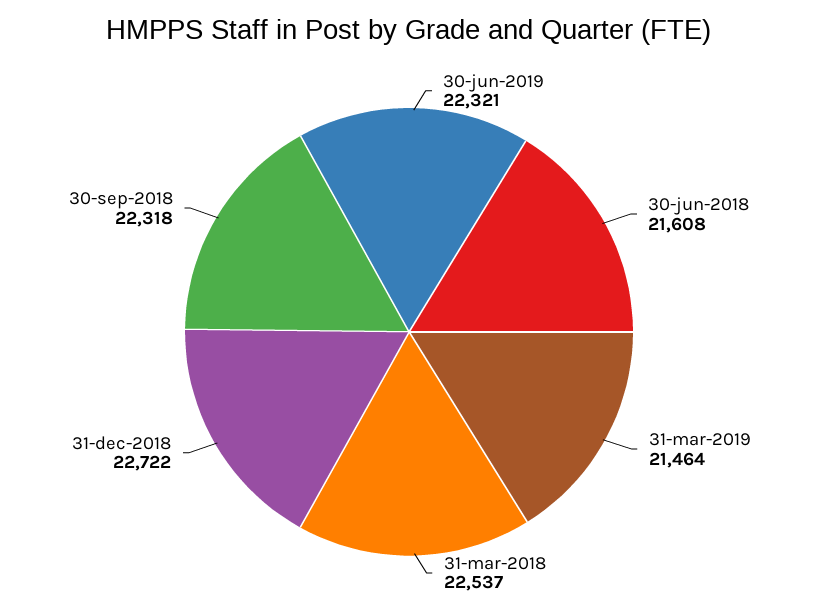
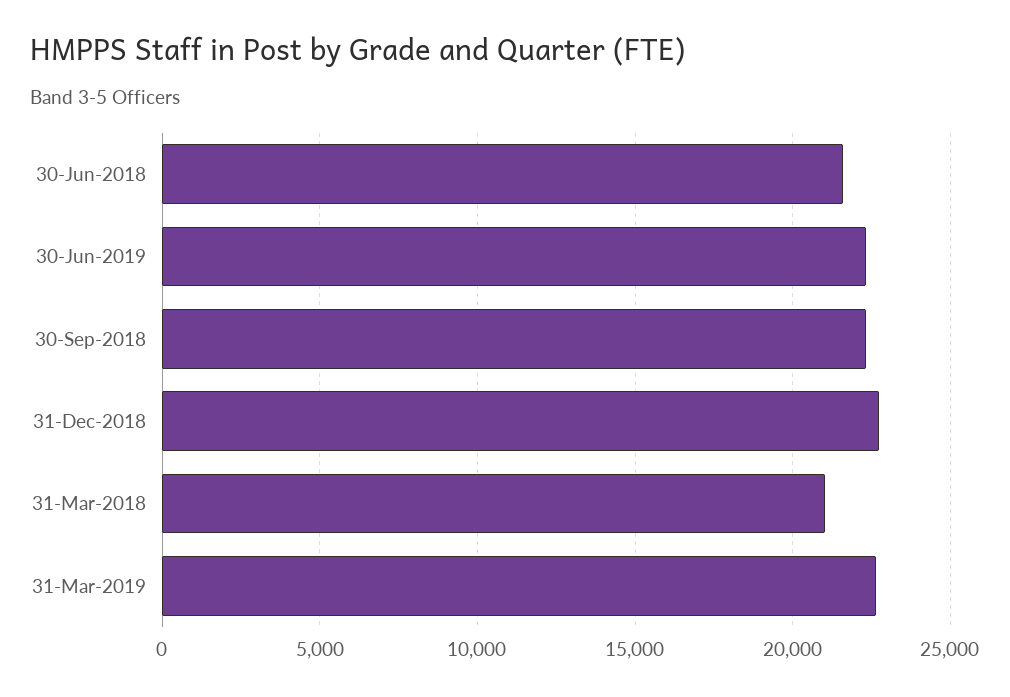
31-mar-2019: 21464 -> 22500
31-mar-2018: 22537 -> 21000

